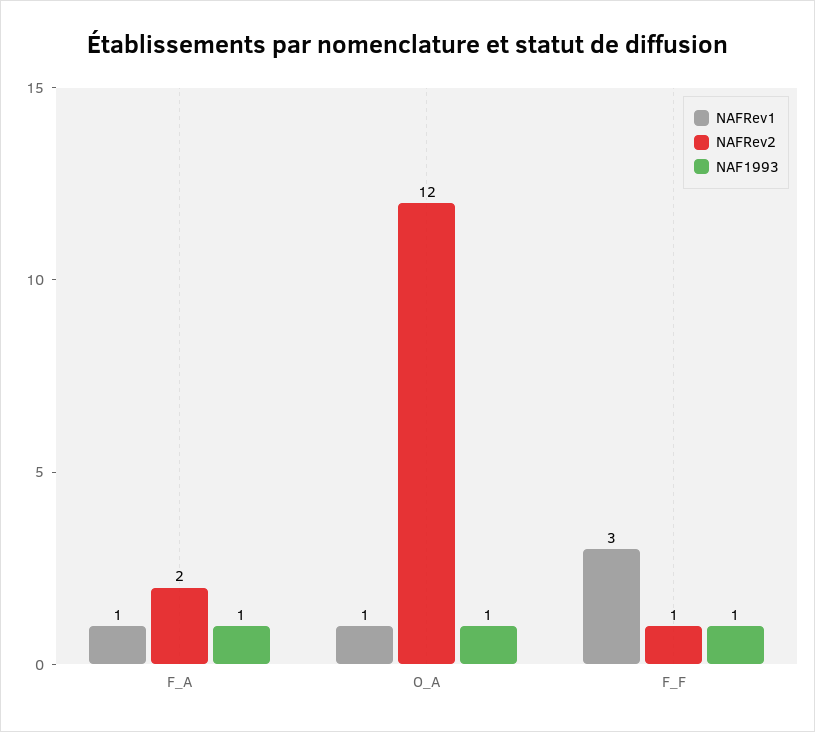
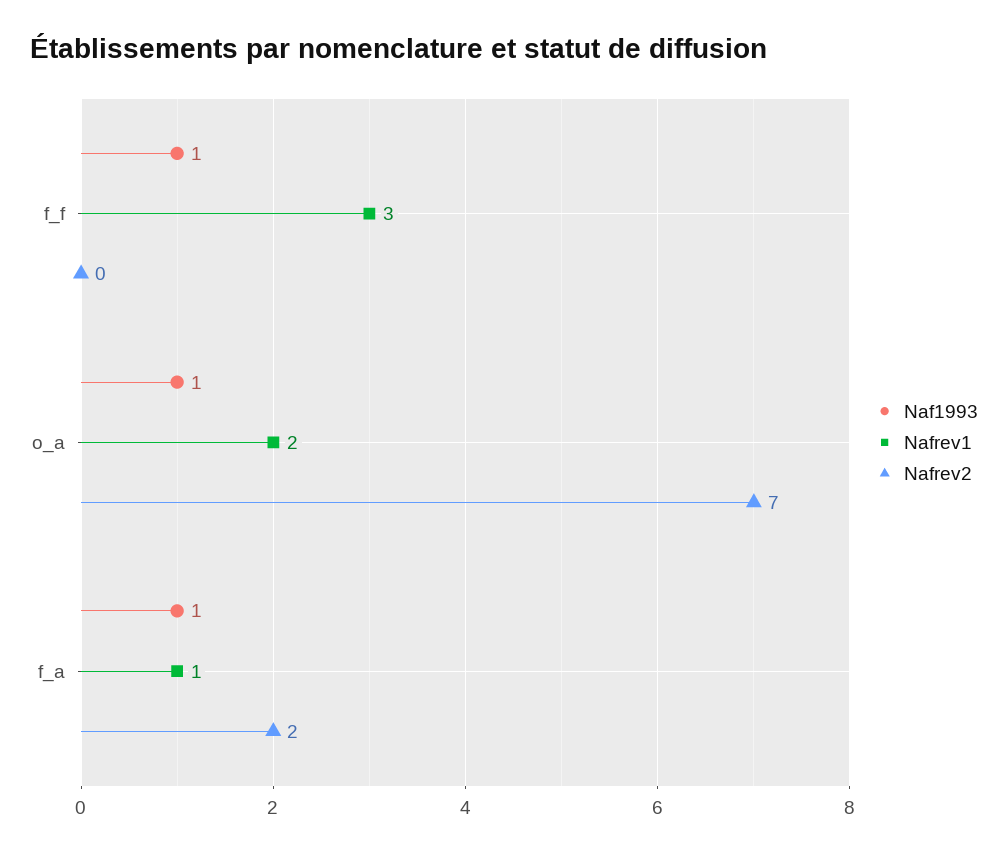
NAFRev1, O_A: 1 -> 2
NAFRev2, O_A: 12 -> 7
NAFRev2, F_F: 1 -> 0

